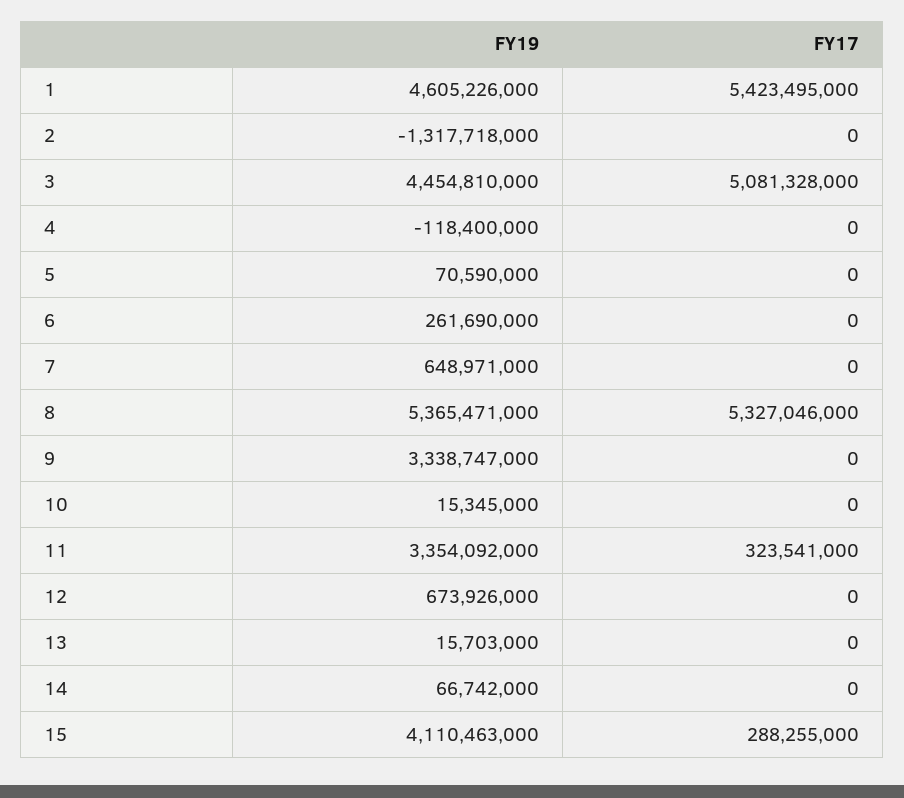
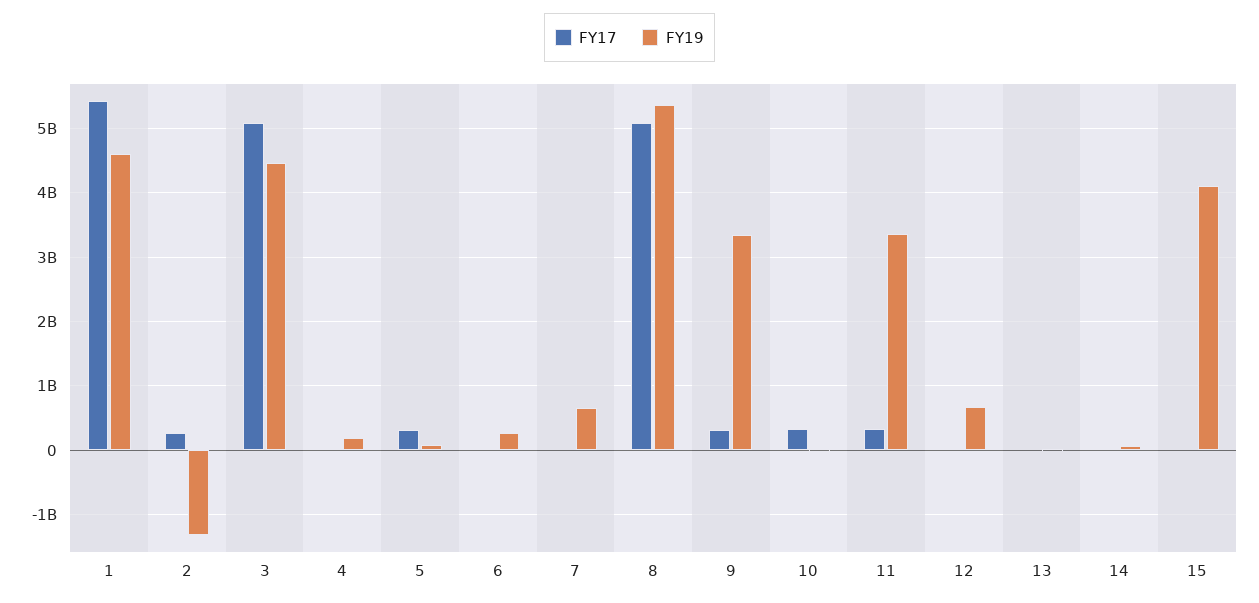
FY17, 2: 0 -> 300000000
FY19, 4: -118400000 -> 200000000
FY17, 5: 0 -> 300000000
FY17, 8: 5327046000 -> 5100000000
FY17, 9: 0 -> 300000000
FY17, 10: 0 -> 300000000
FY17, 15: 288255000 -> 0

